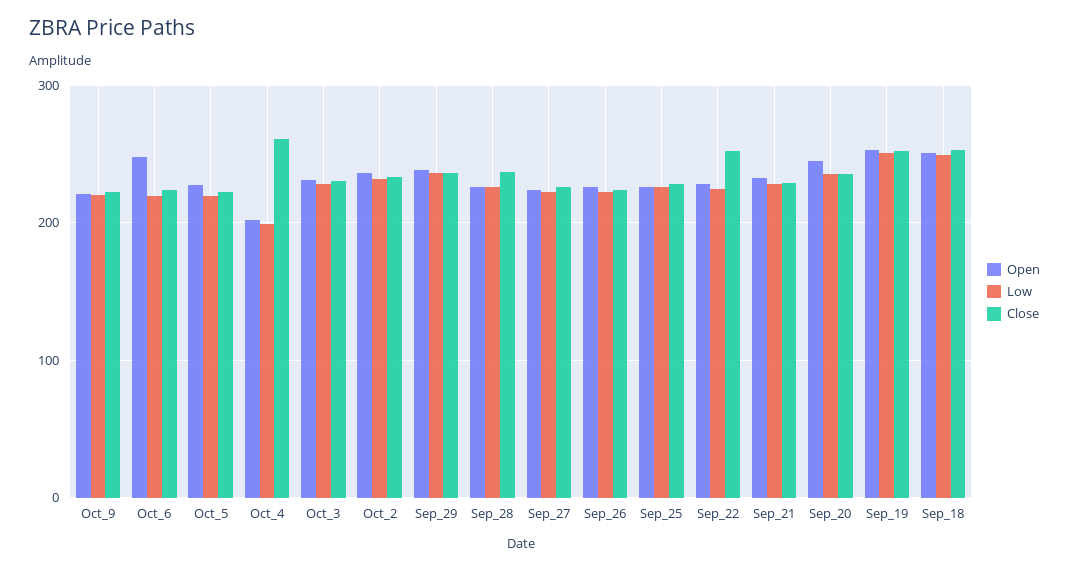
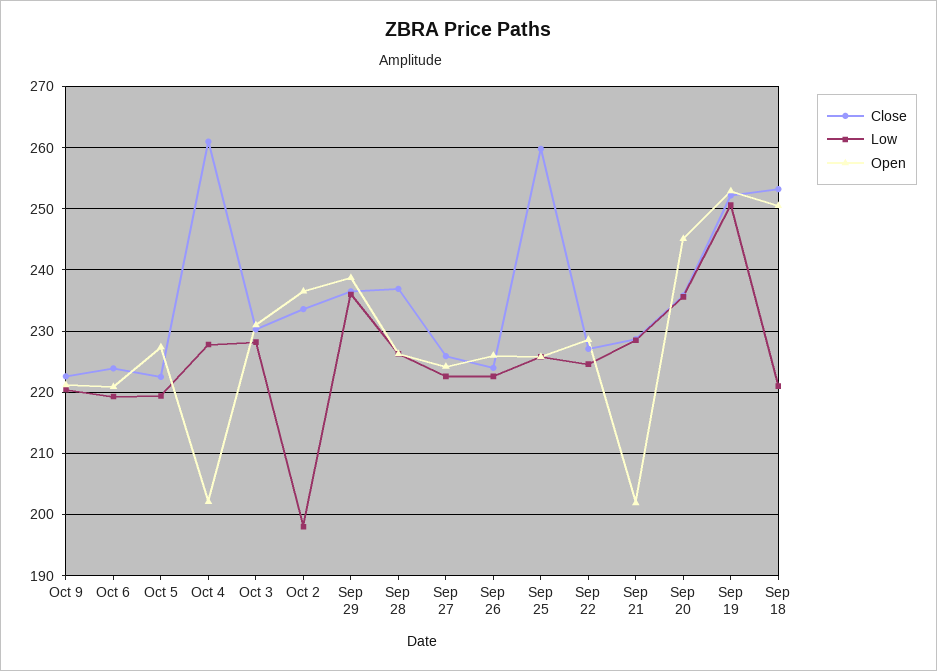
Open, Oct_6: 250 -> 221
Low, Oct_4: 200 -> 228
Low, Oct_2: 230 -> 198
Close, Sep_25: 230 -> 260
Close, Sep_22: 250 -> 227
Open, Sep_21: 230 -> 202
Low, Sep_18: 250 -> 221

